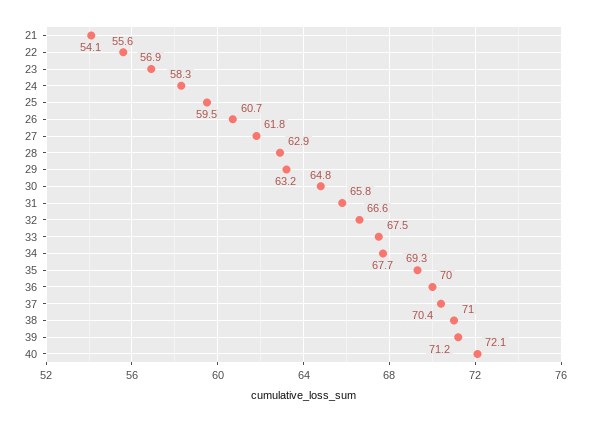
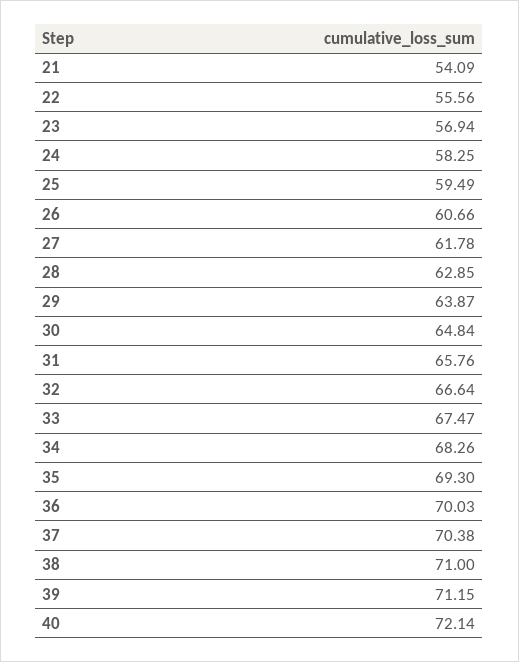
29: 63.2 -> 63.87
34: 67.7 -> 68.26

